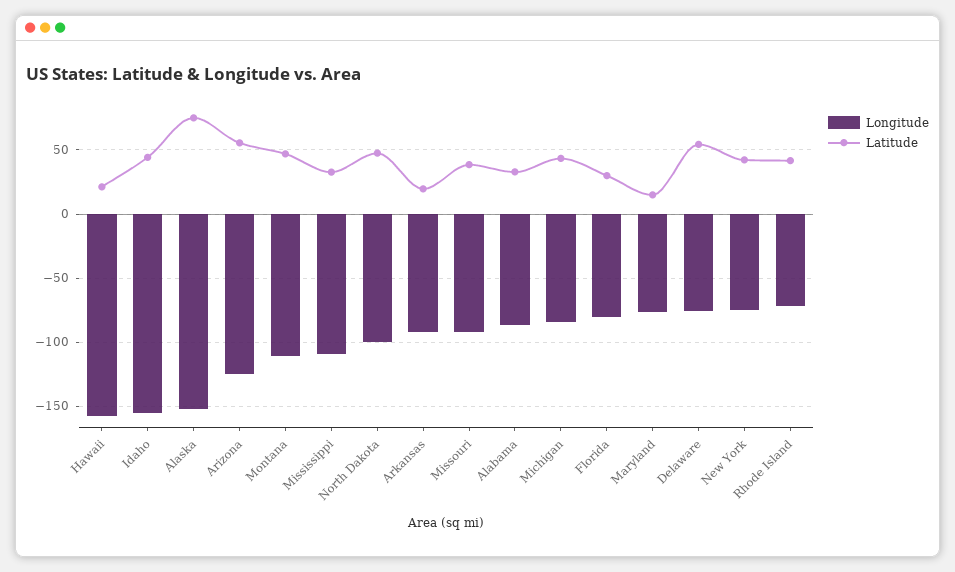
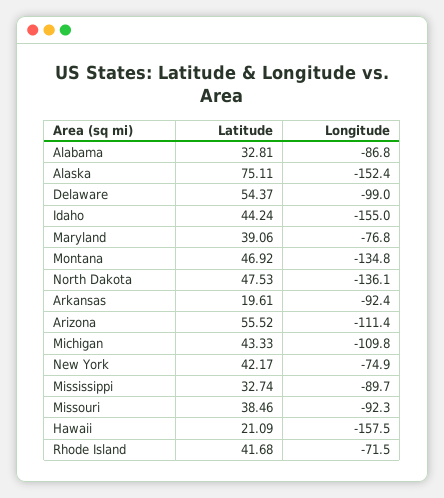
Longitude, Arizona: -125 -> -111.4
Longitude, Montana: -110 -> -134.8
Longitude, Mississippi: -110 -> -89.7
Longitude, North Dakota: -100 -> -136.1
Longitude, Michigan: -85 -> -109.8
Longitude, Florida: -80 -> none
Latitude, Florida: 30 -> none
Latitude, Maryland: 15 -> 39.06
Longitude, Delaware: -75 -> -99

